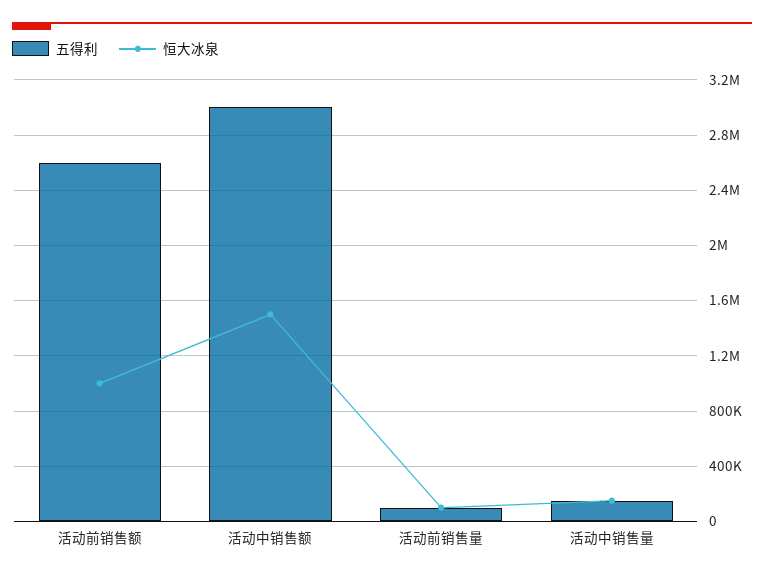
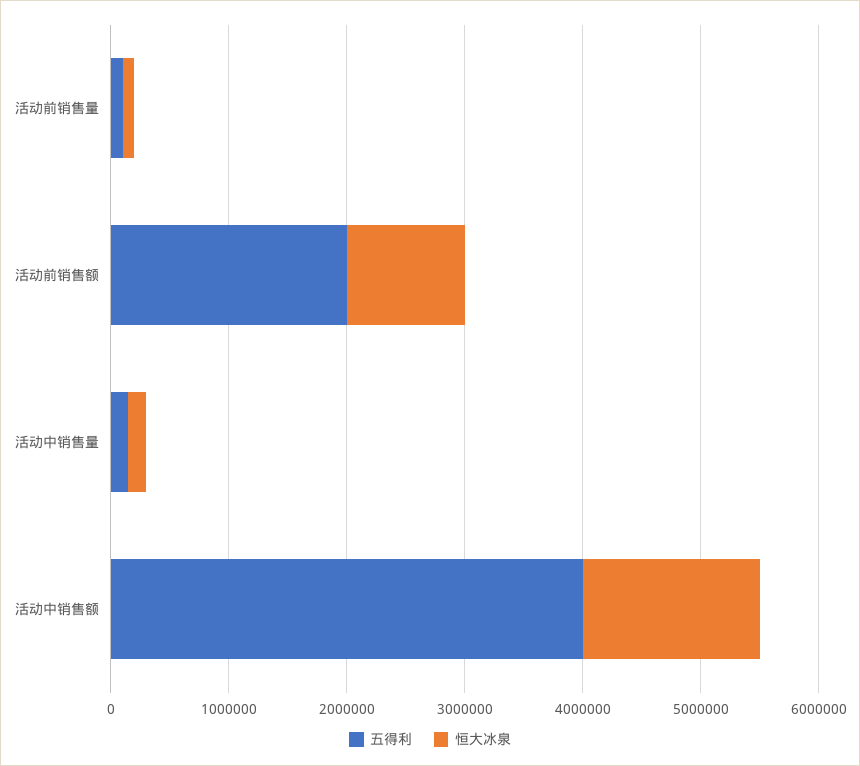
五得利, 活动前销售额: 2600000 -> 2000000
五得利, 活动中销售额: 3000000 -> 4000000

